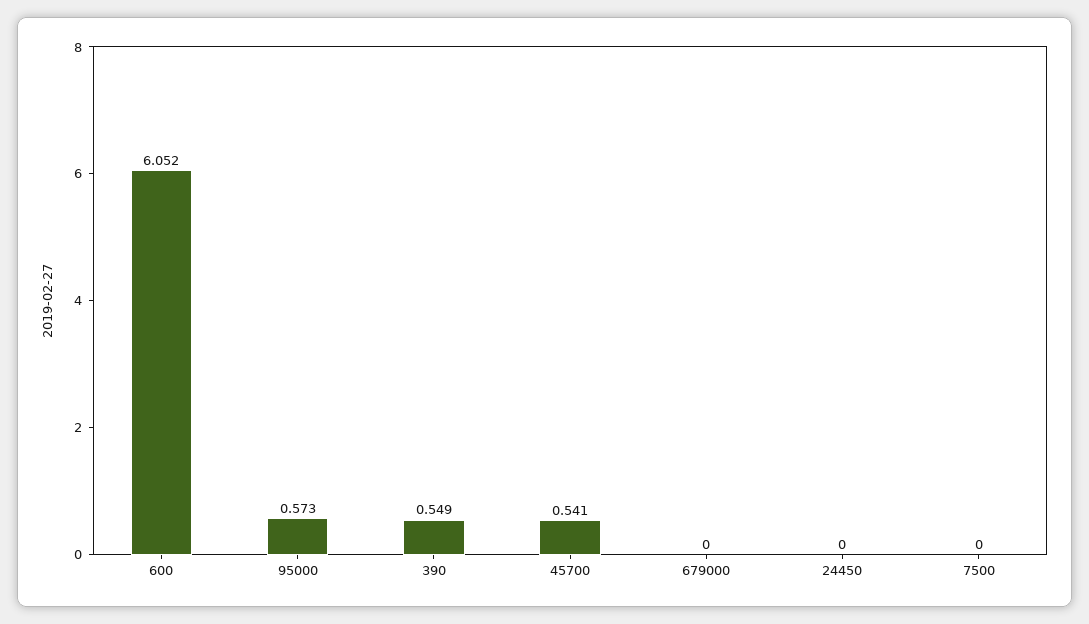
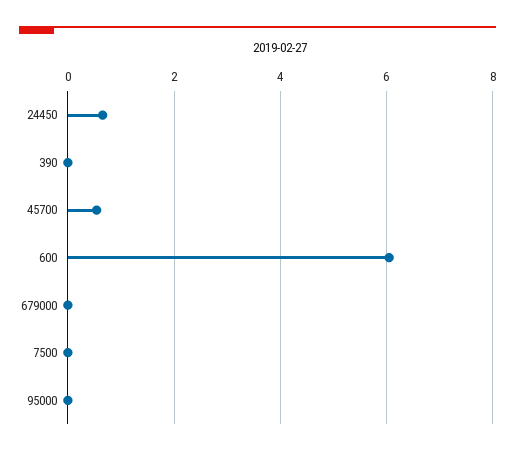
95000: 0.573 -> 0
390: 0.549 -> 0
24450: 0 -> 0.6

